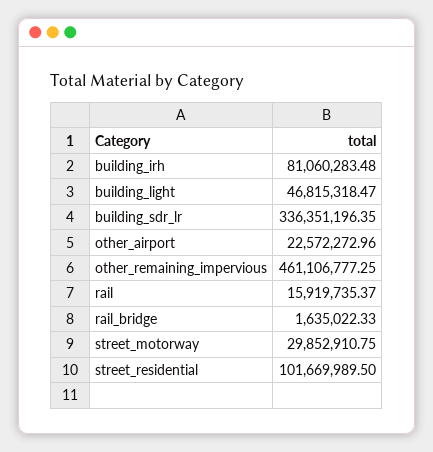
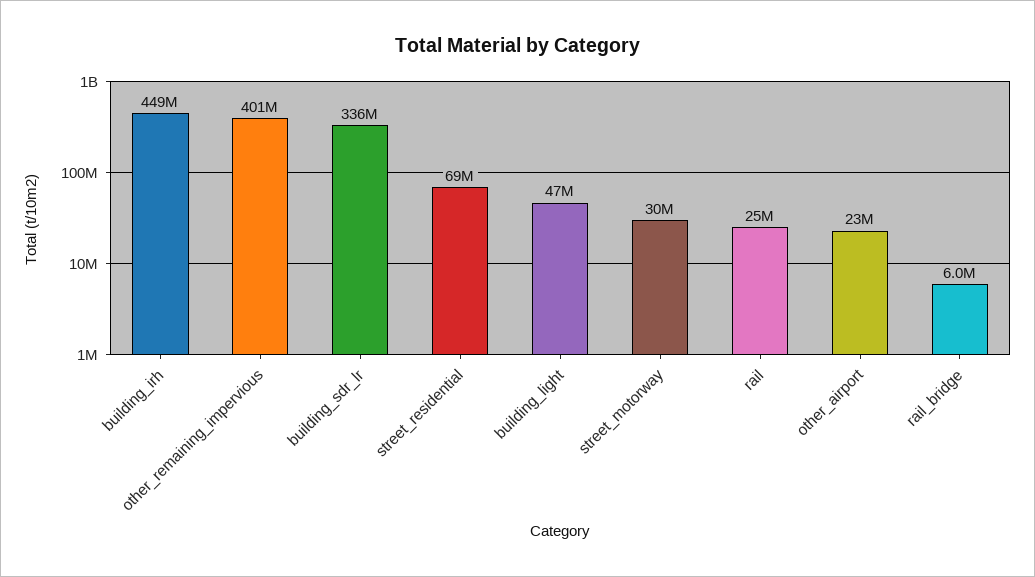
building_irh: 81060283.48 -> 449000000
other_remaining_impervious: 461106777.25 -> 401000000
rail: 15919735.37 -> 25000000
rail_bridge: 1635022.33 -> 6000000
street_residential: 101669989.5 -> 69000000

